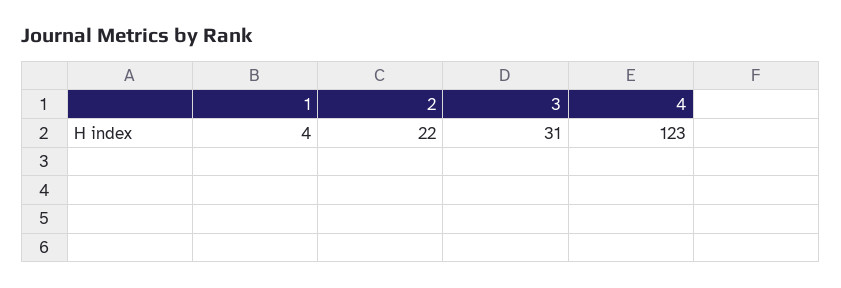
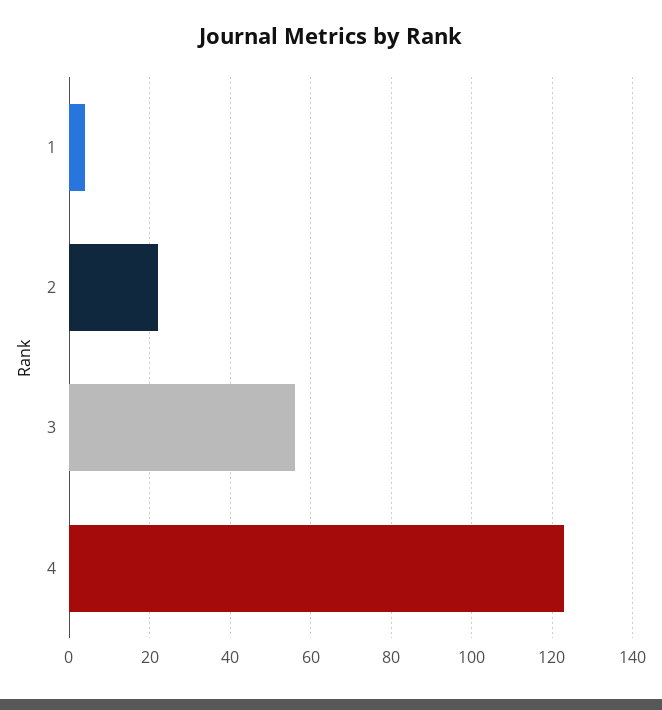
3: 31 -> 55

